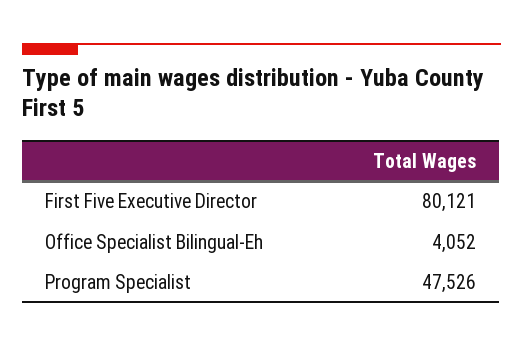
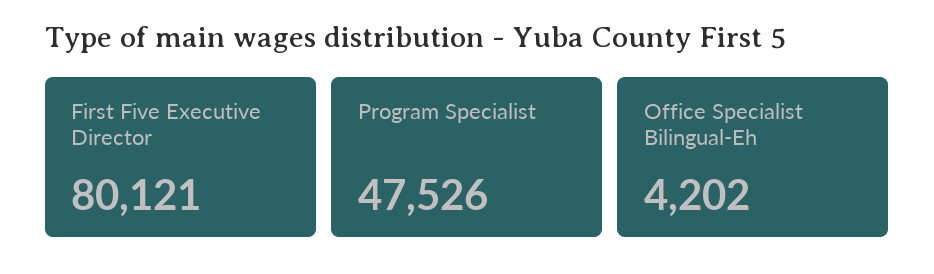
Office Specialist Bilingual-Eh: 4052 -> 4202

